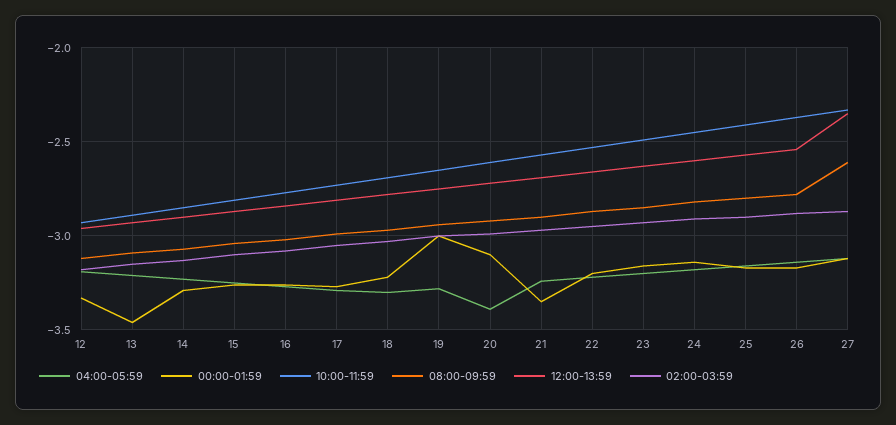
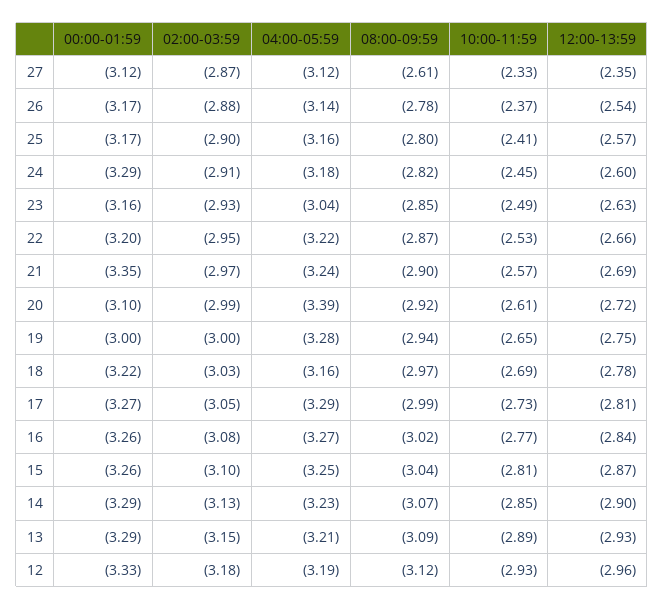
00:00-01:59, 13: -3.45 -> -3.29
04:00-05:59, 18: -3.3 -> -3.16
04:00-05:59, 23: -3.2 -> -3.04
00:00-01:59, 24: -3.15 -> -3.29

